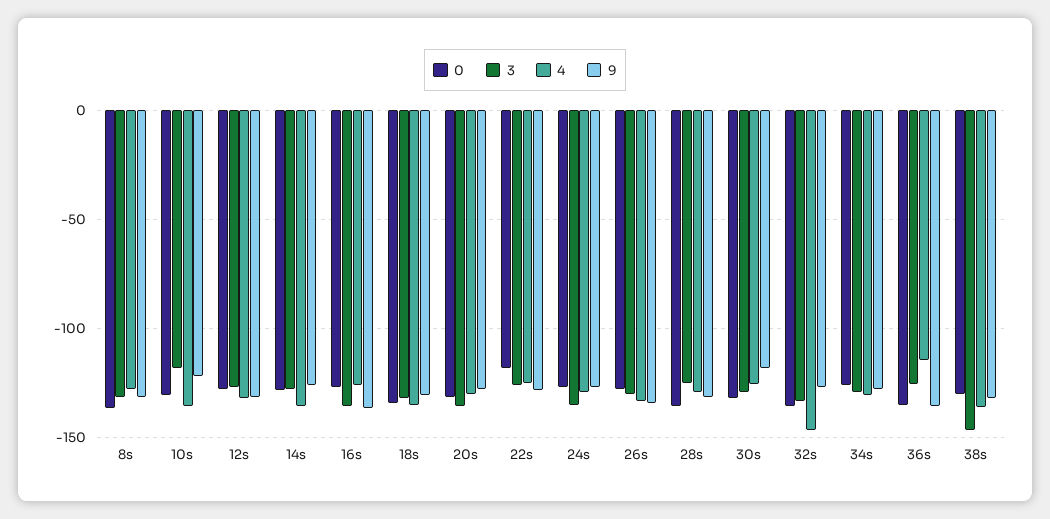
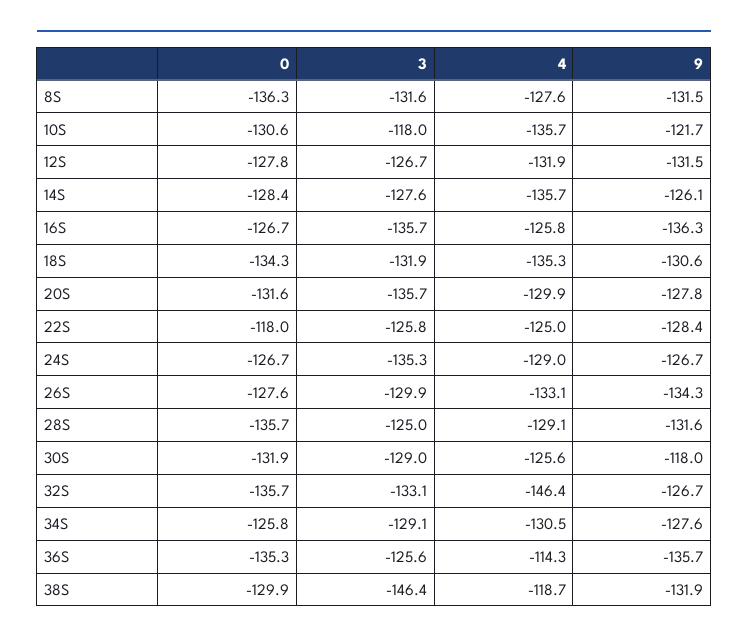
4, 38s: -135 -> -118.7

